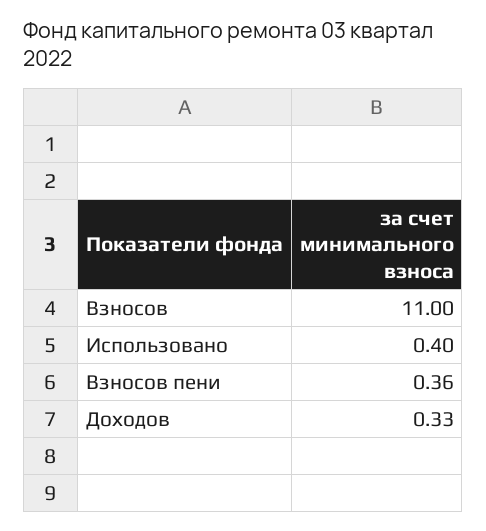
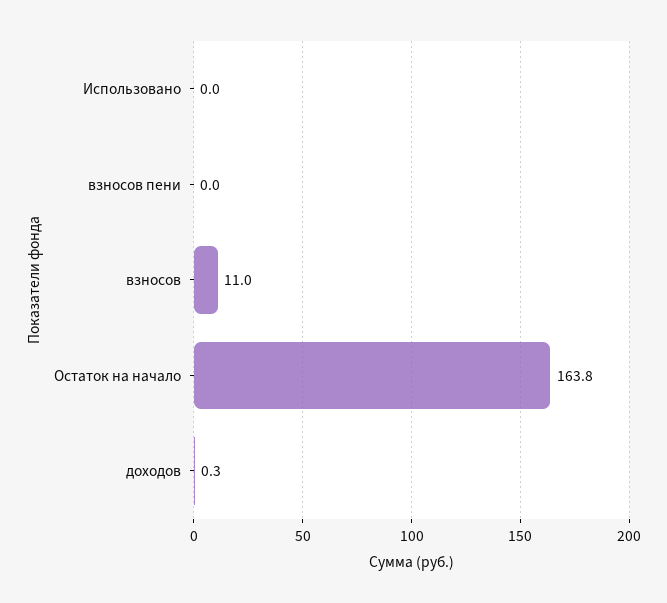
Использовано: 0.4 -> 0
Взносов пени: 0.36 -> 0
Остаток на начало: none -> 163.8

